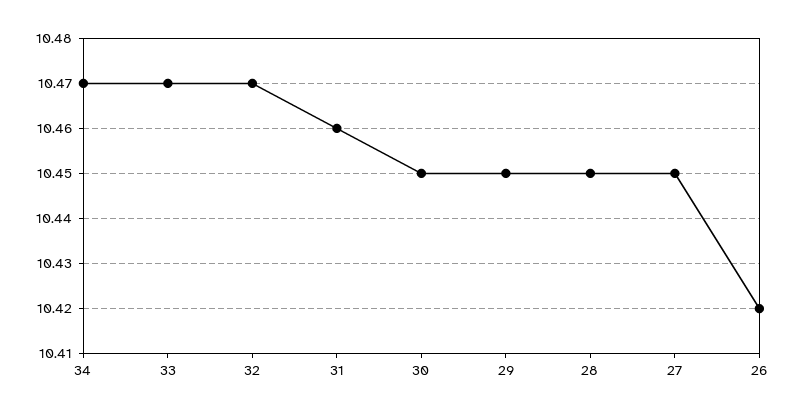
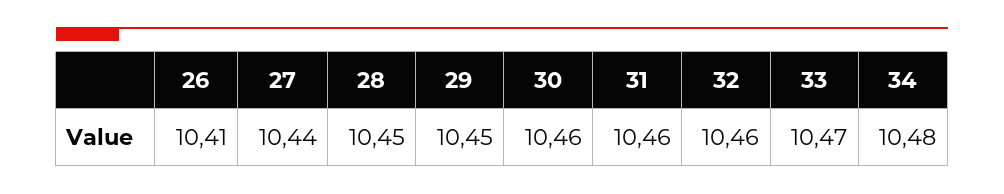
34: 10.47 -> 10.48
32: 10.47 -> 10.46
30: 10.45 -> 10.46
27: 10.45 -> 10.44
26: 10.42 -> 10.41

